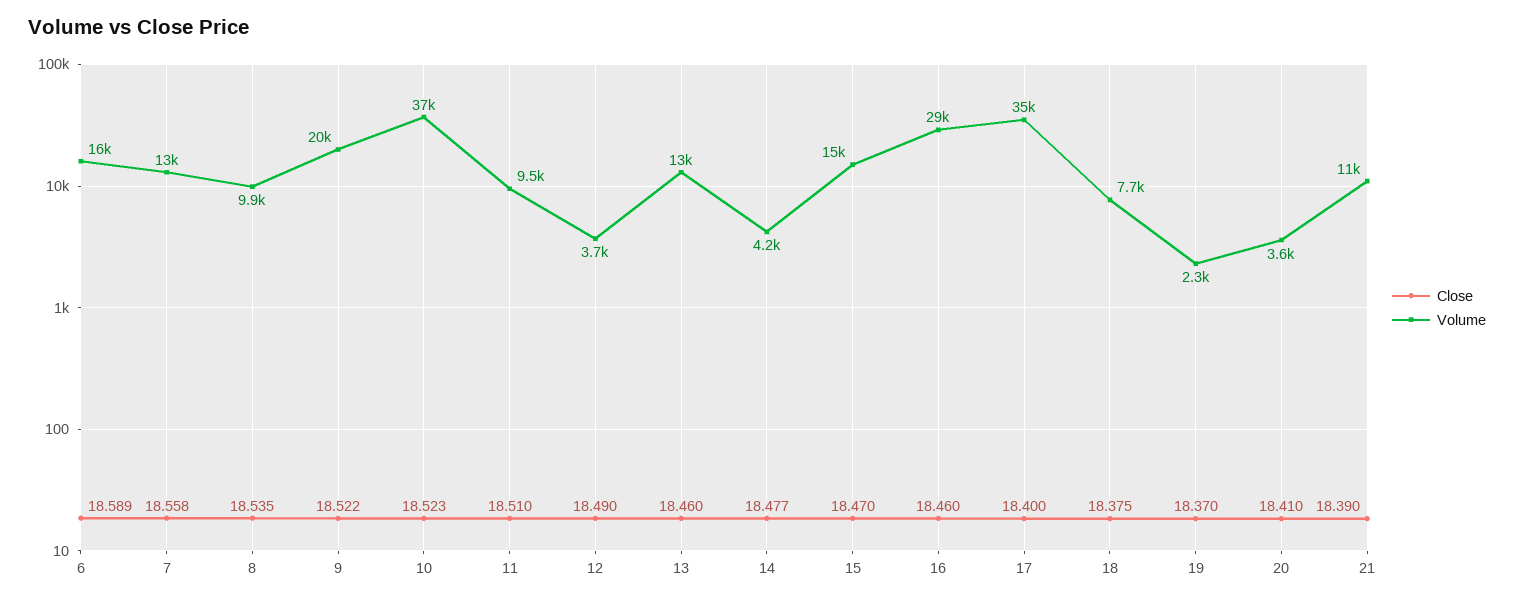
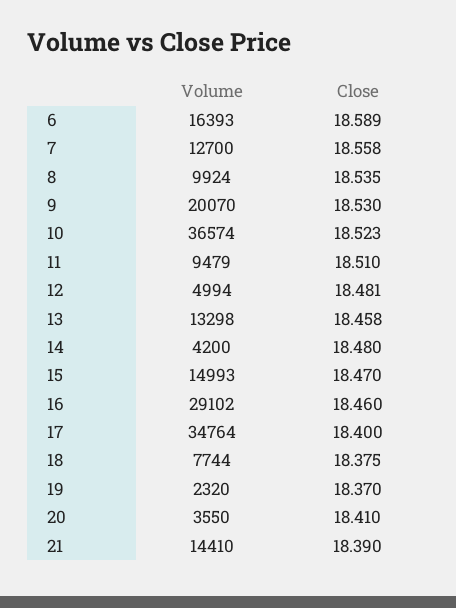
Close, 9: 18.522 -> 18.53
Close, 12: 18.49 -> 18.481
Volume, 12: 3700 -> 4994
Close, 13: 18.46 -> 18.458
Close, 14: 18.477 -> 18.48
Volume, 21: 11000 -> 14410

